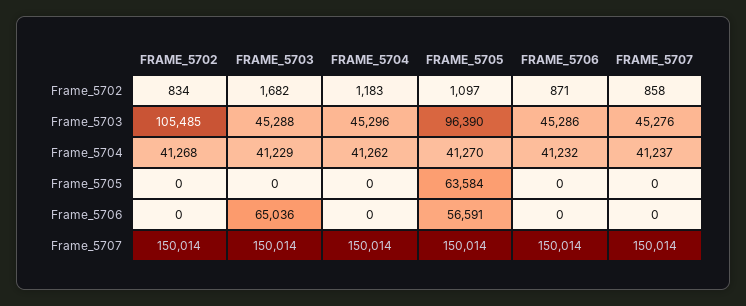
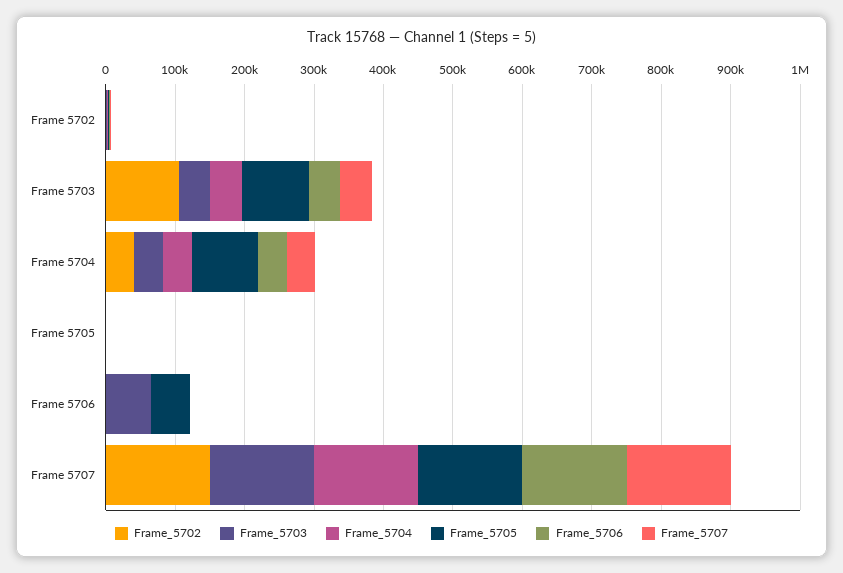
FRAME_5705, Frame_5704: 41270 -> 100000
FRAME_5705, Frame_5705: 63584 -> 0

